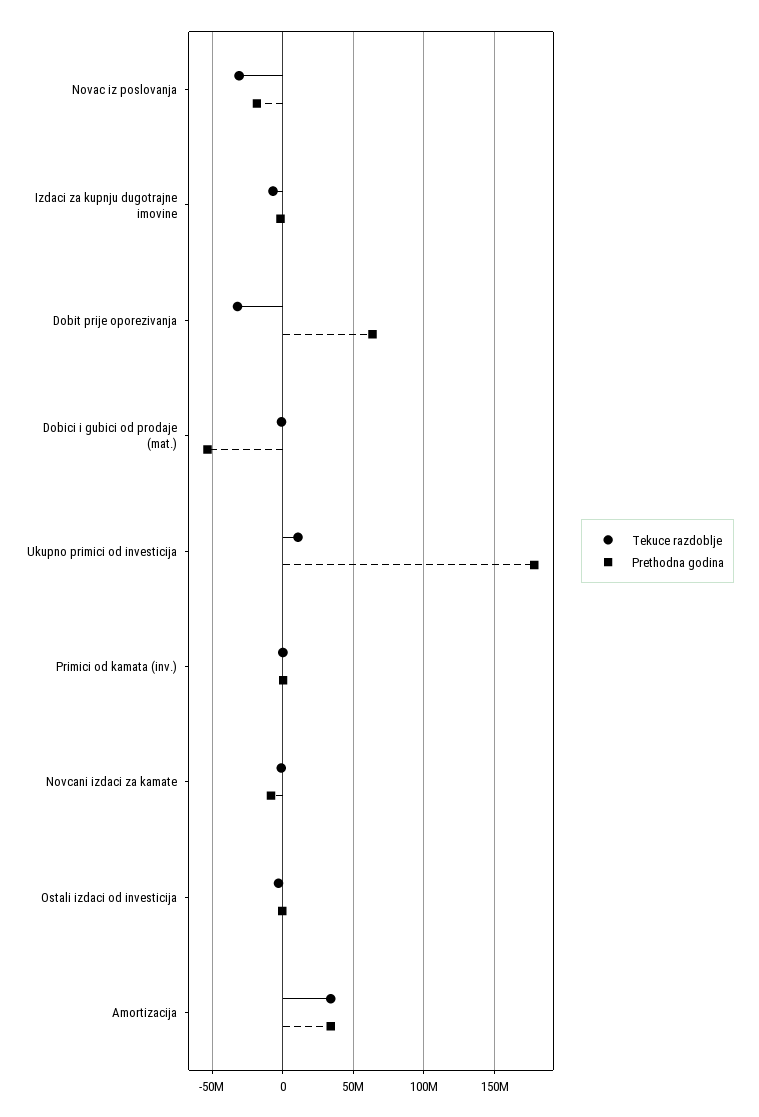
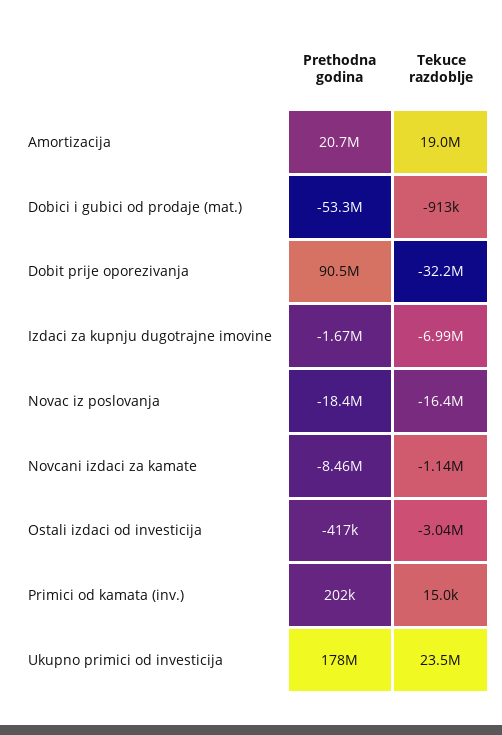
Tekuce razdoblje, Novac iz poslovanja: -30000000 -> -16400000
Prethodna godina, Dobit prije oporezivanja: 65000000 -> 90500000
Tekuce razdoblje, Ukupno primici od investicija: 10000000 -> 23500000
Tekuce razdoblje, Amortizacija: 35000000 -> 19000000
Prethodna godina, Amortizacija: 35000000 -> 20700000

